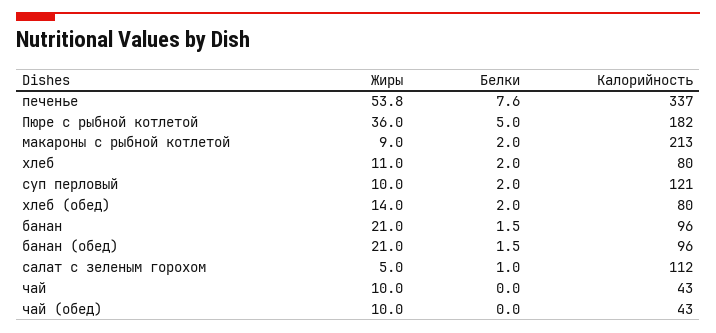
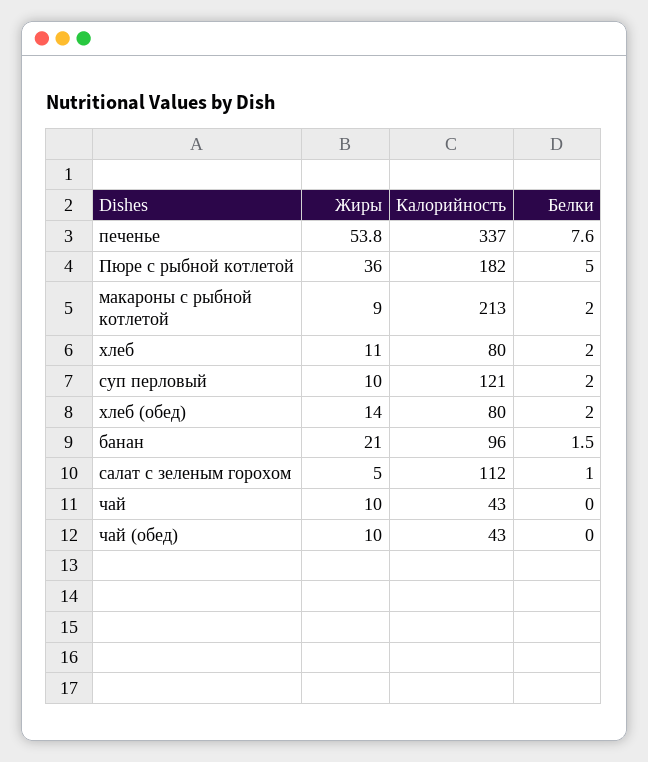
Жиры, банан (обед): 21 -> none
Белки, банан (обед): 1.5 -> none
Калорийность, банан (обед): 96 -> none

